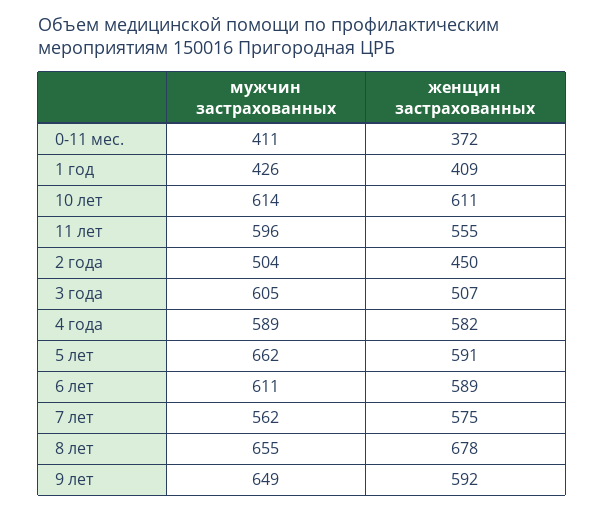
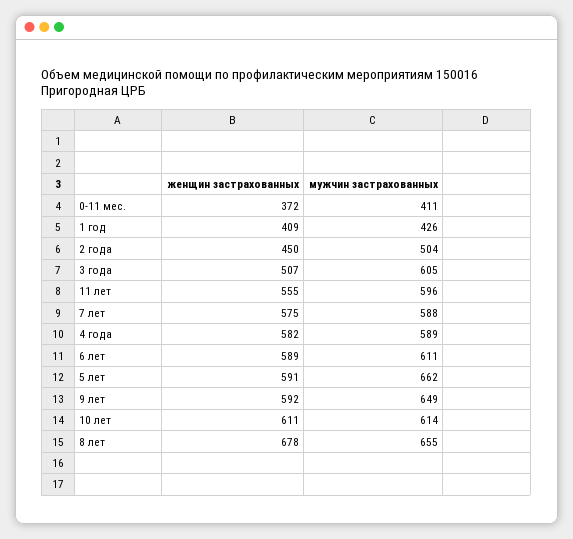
мужчин застрахованных, 7 лет: 562 -> 588

